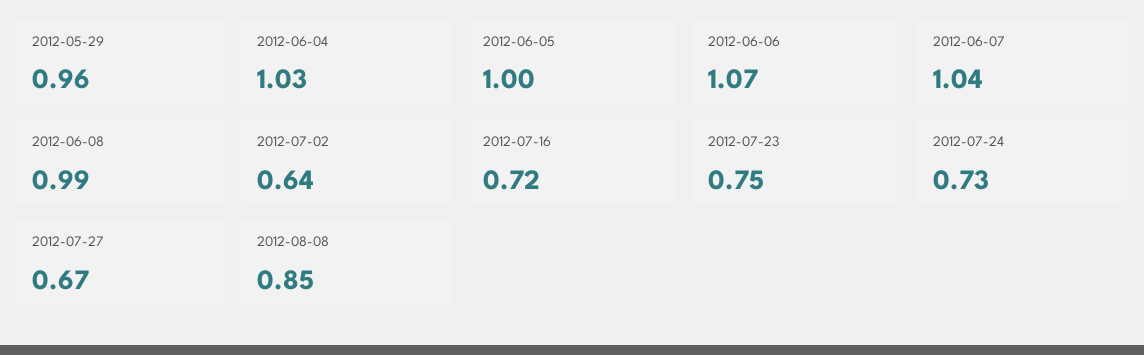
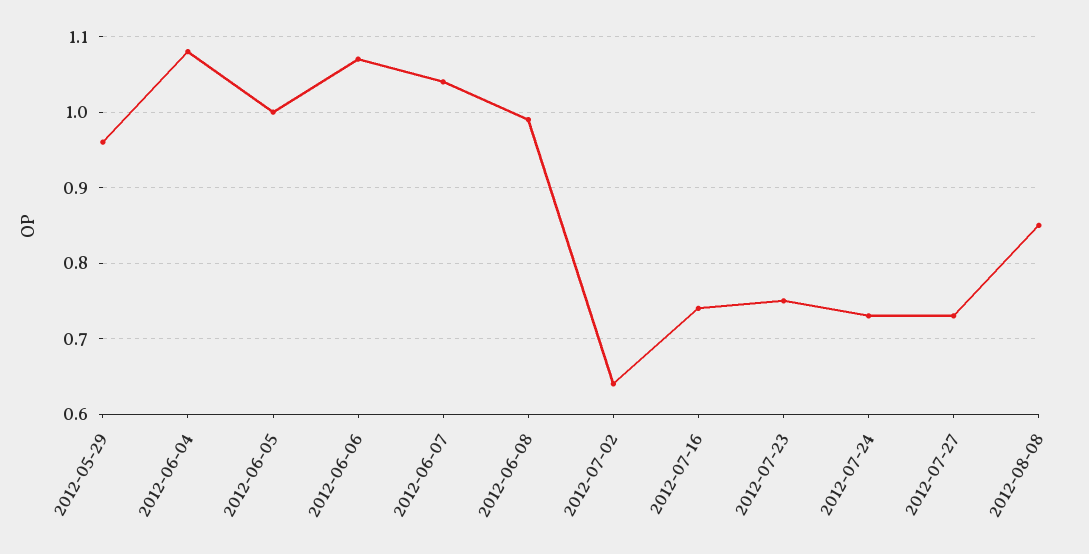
2012-06-04: 1.03 -> 1.08
2012-07-16: 0.72 -> 0.74
2012-07-27: 0.67 -> 0.73

